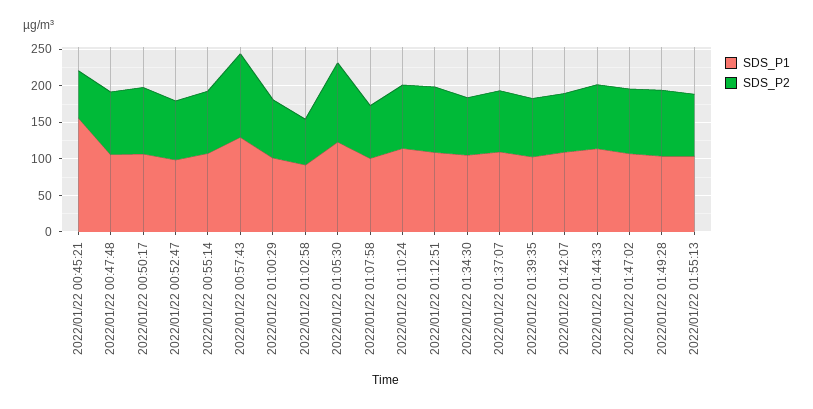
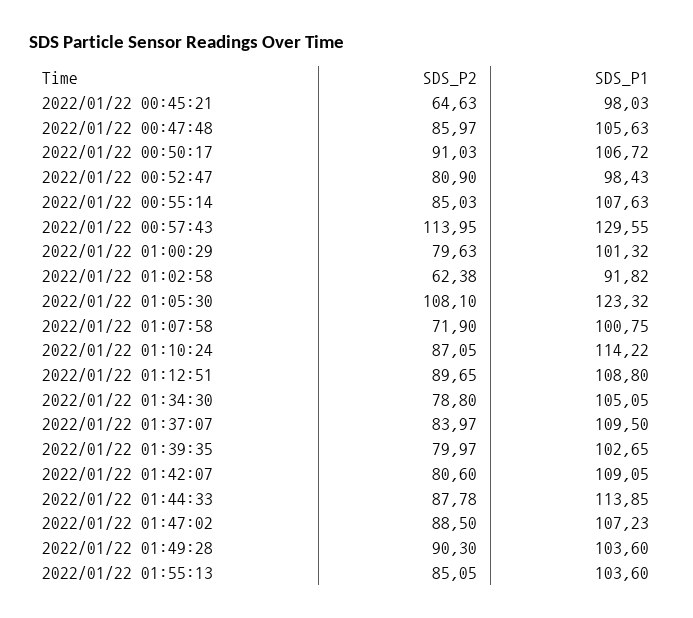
SDS_P1, 2022/01/22 00:45:21: 150 -> 98.03

